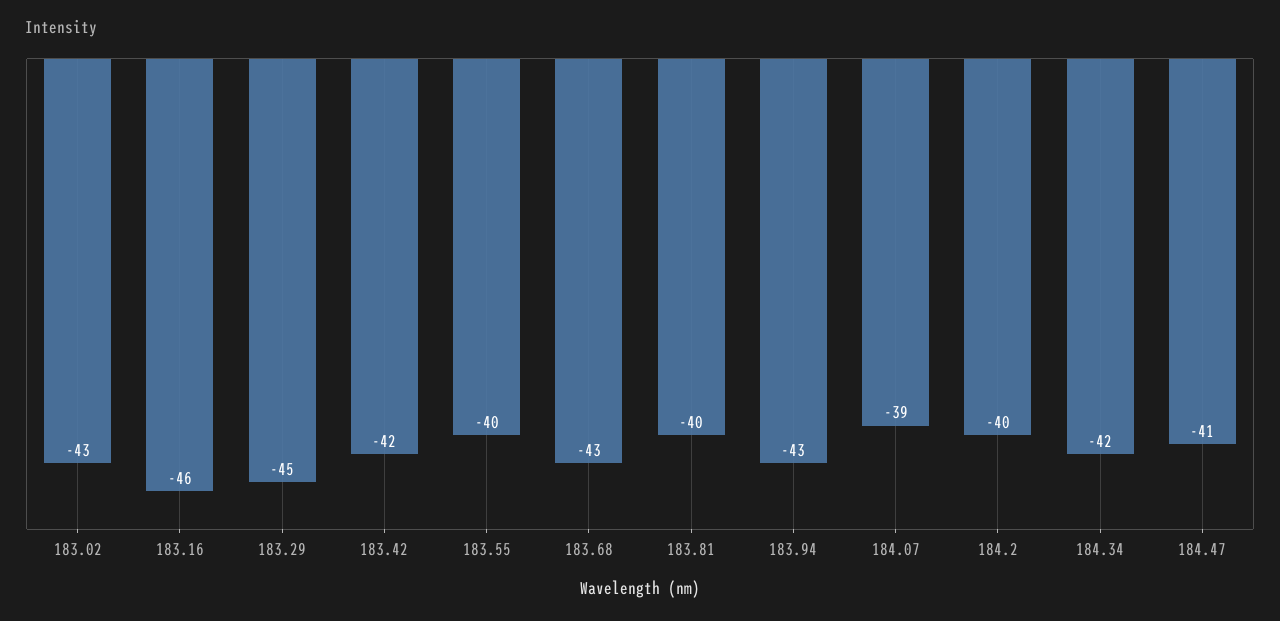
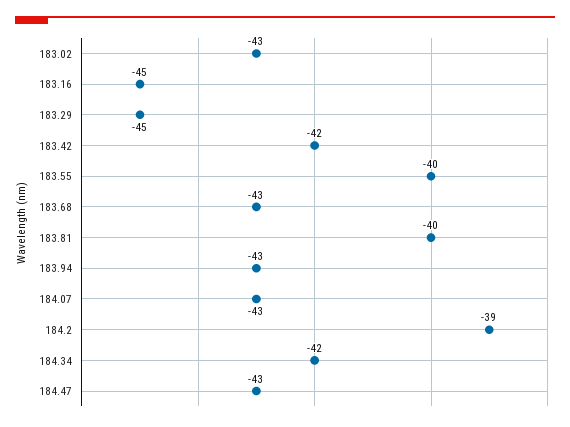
183.16: -46 -> -45
184.07: -39 -> -43
184.2: -40 -> -39
184.47: -41 -> -43

